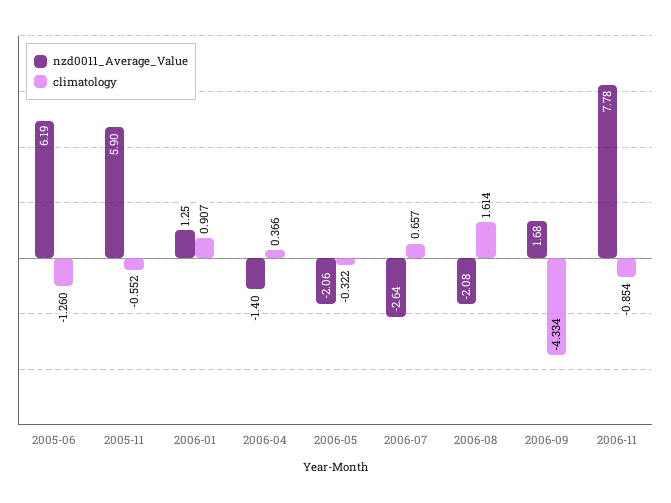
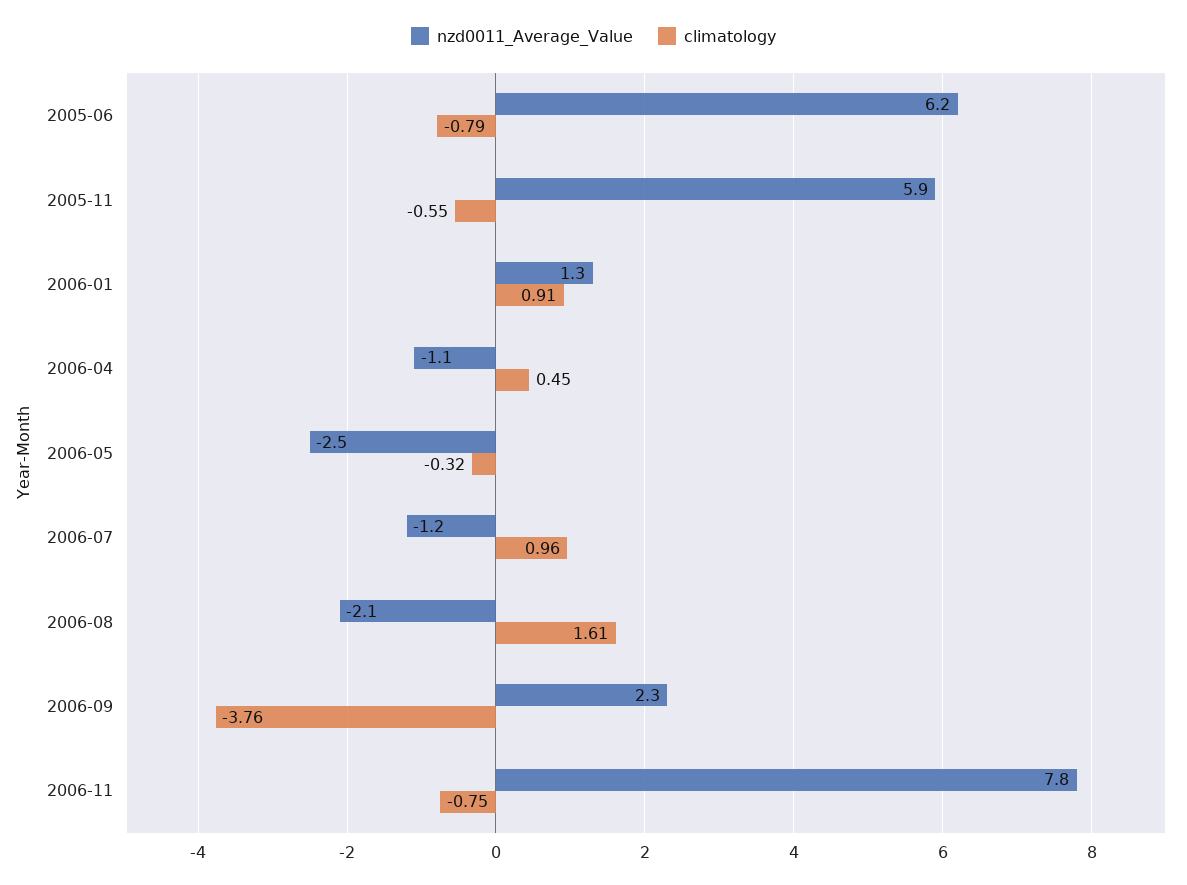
climatology, 2005-06: -1.26 -> -0.79
nzd0011_Average_Value, 2006-04: -1.4 -> -1.1
climatology, 2006-04: 0.366 -> 0.45
nzd0011_Average_Value, 2006-05: -2.06 -> -2.5
nzd0011_Average_Value, 2006-07: -2.64 -> -1.2
climatology, 2006-07: 0.657 -> 0.96
nzd0011_Average_Value, 2006-09: 1.68 -> 2.3
climatology, 2006-09: -4.334 -> -3.76
climatology, 2006-11: -0.854 -> -0.75

